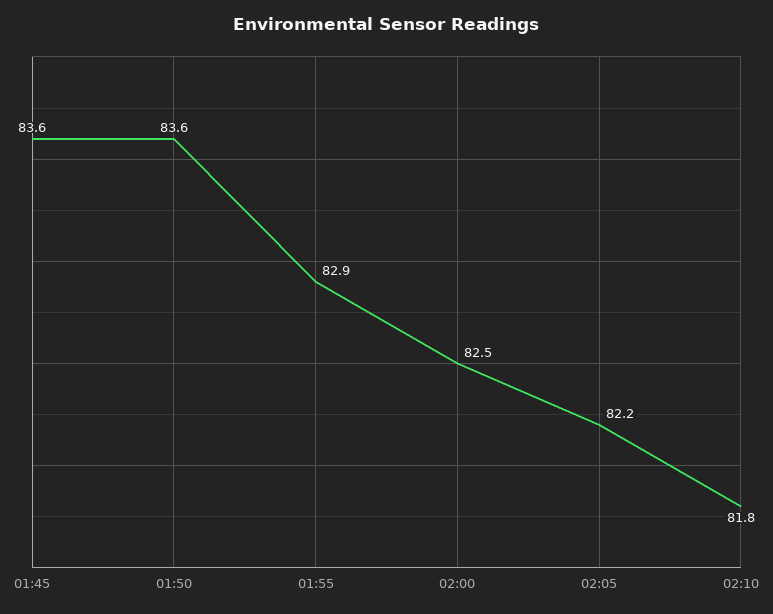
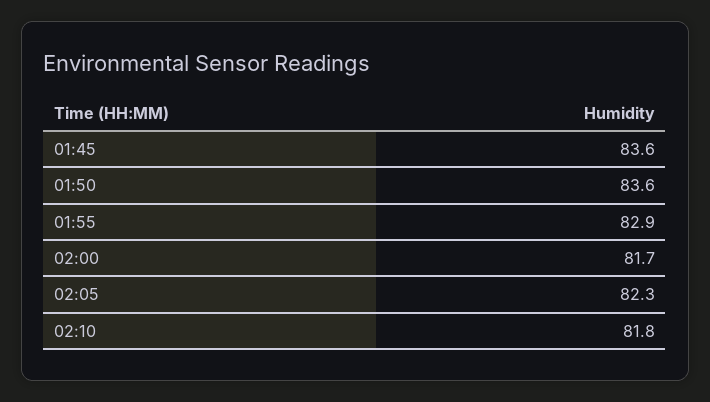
02:00: 82.5 -> 81.7
02:05: 82.2 -> 82.3

